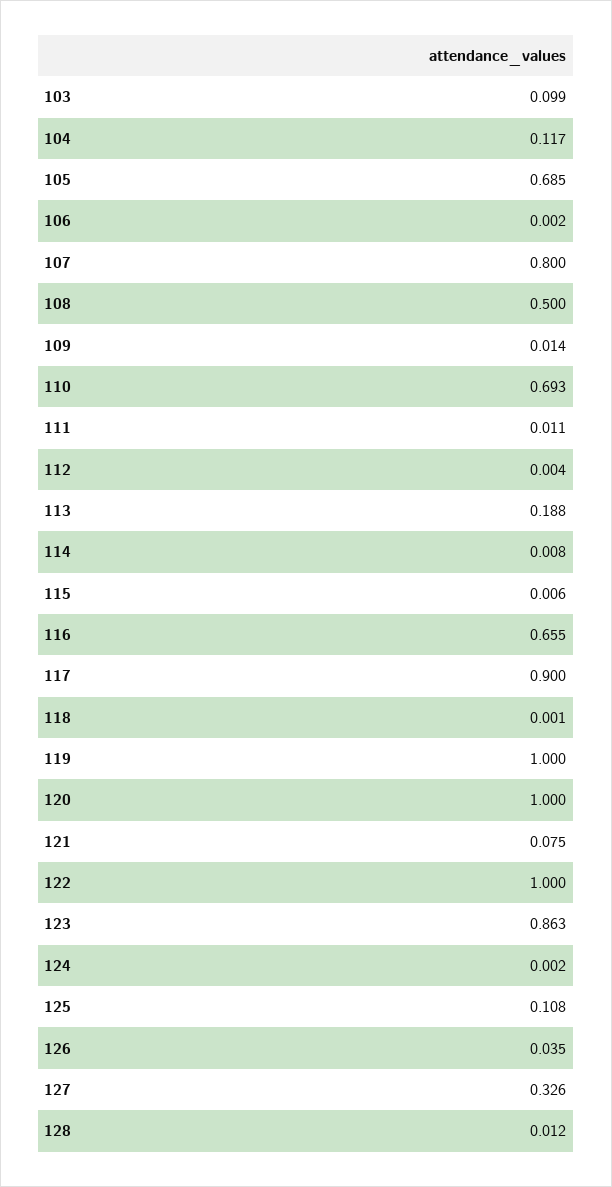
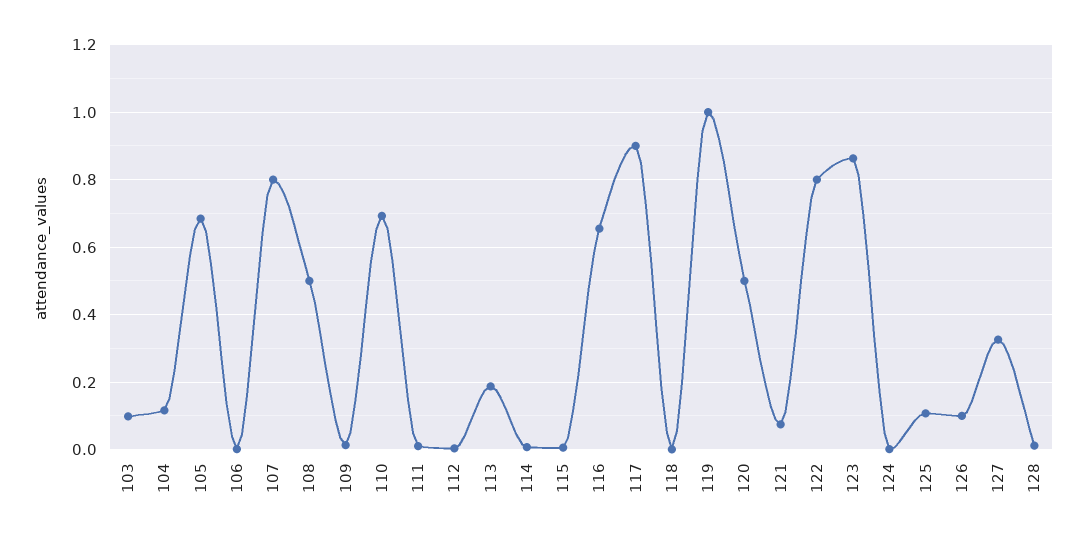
120: 1 -> 0.5
122: 1 -> 0.8
126: 0.035 -> 0.1

